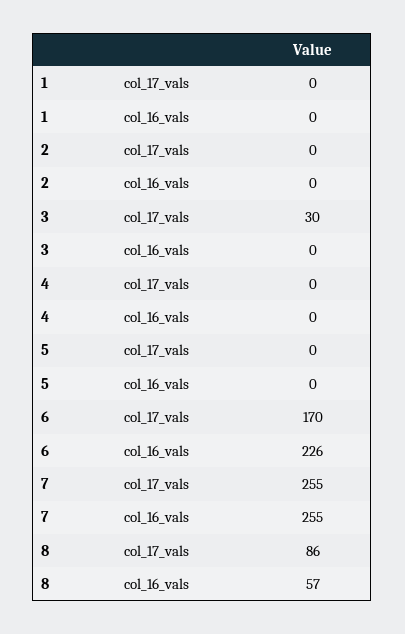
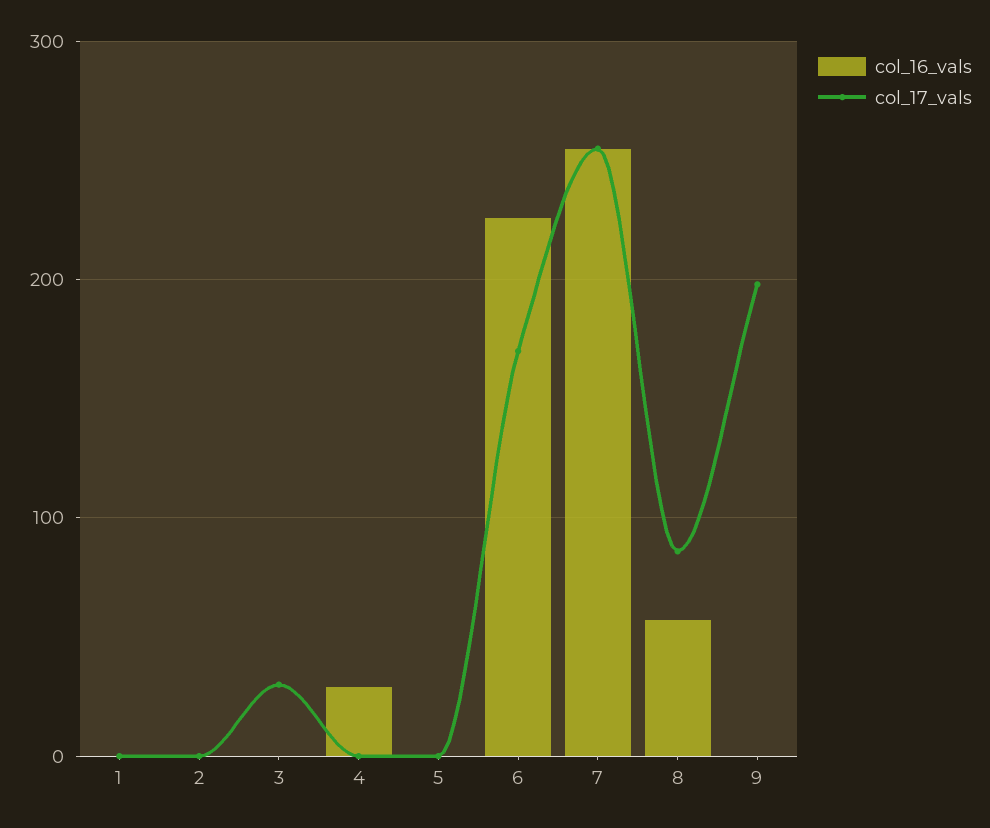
col_16_vals, 4: 0 -> 30
col_16_vals, 9: none -> 0
col_17_vals, 9: none -> 200

